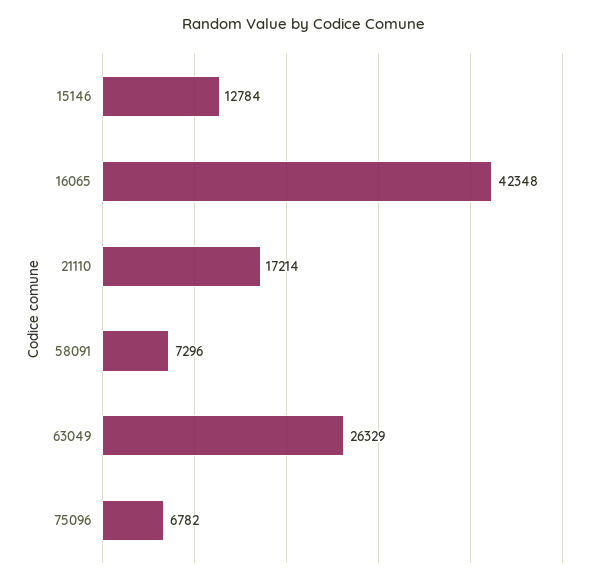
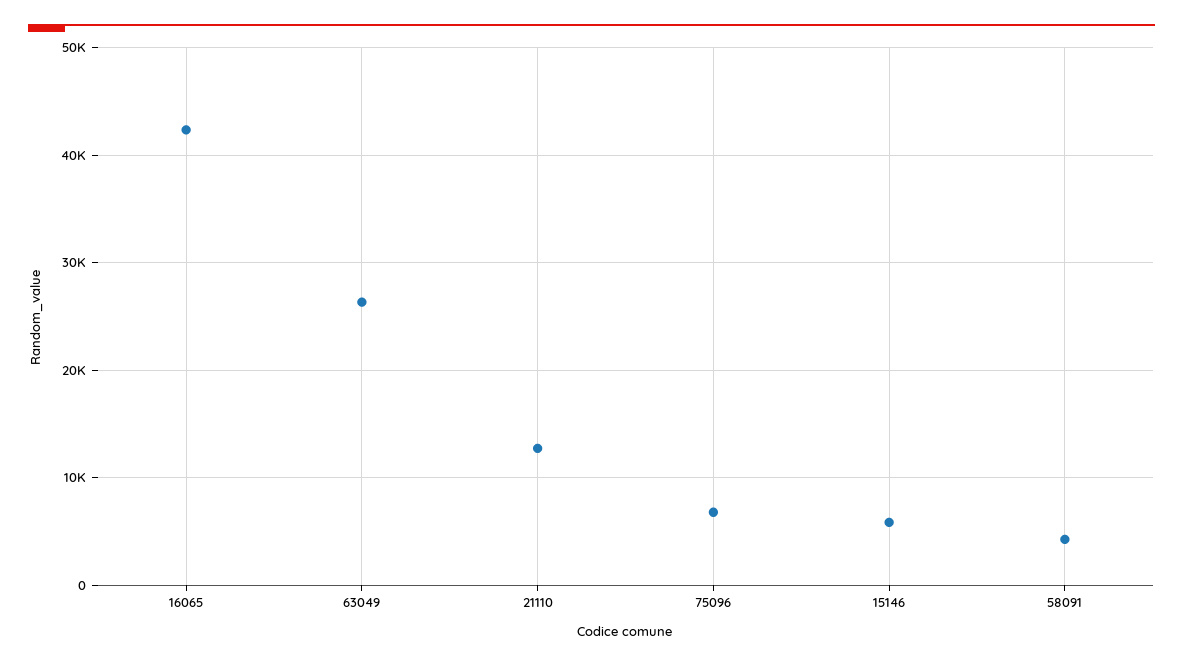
15146: 12784 -> 6000
21110: 17214 -> 13000
58091: 7296 -> 4000

